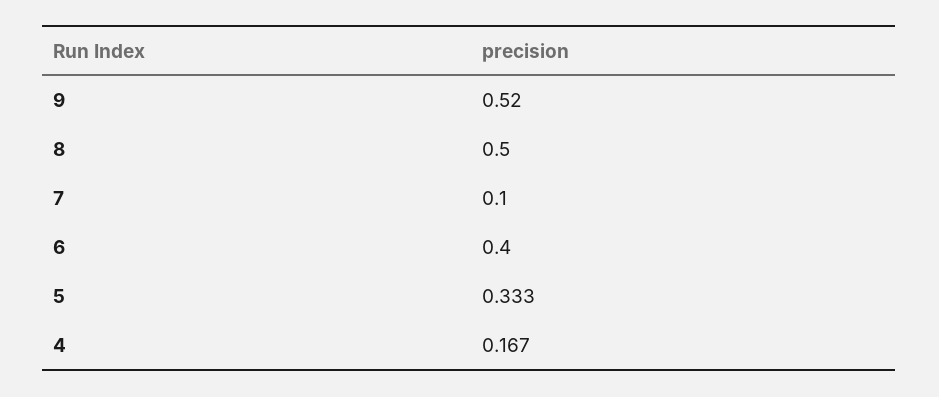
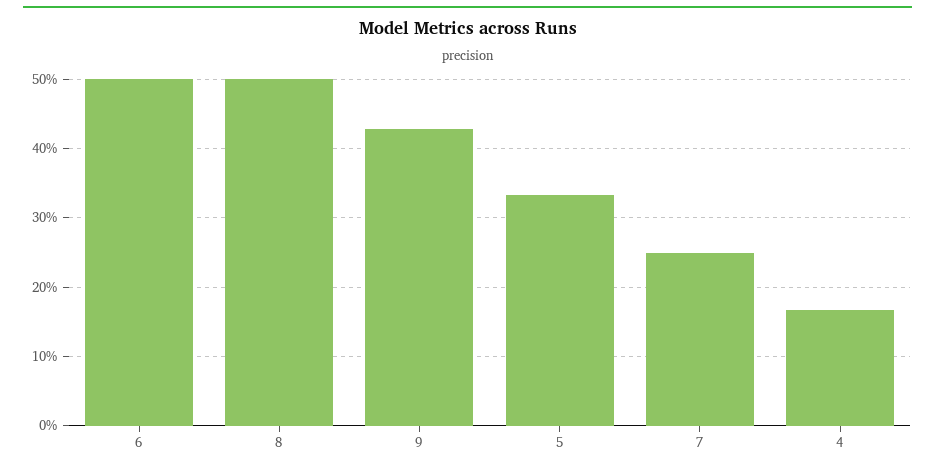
9: 0.52 -> 0.43
7: 0.1 -> 0.25
6: 0.4 -> 0.5

